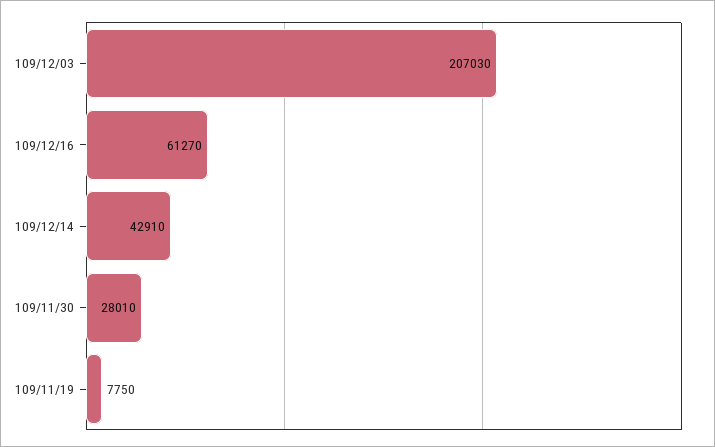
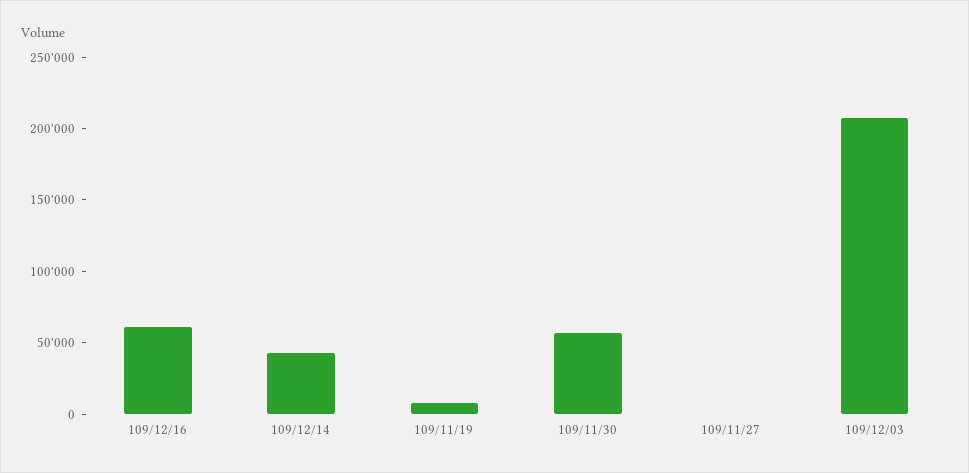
109/11/30: 28010 -> 60000
109/11/27: none -> 0

